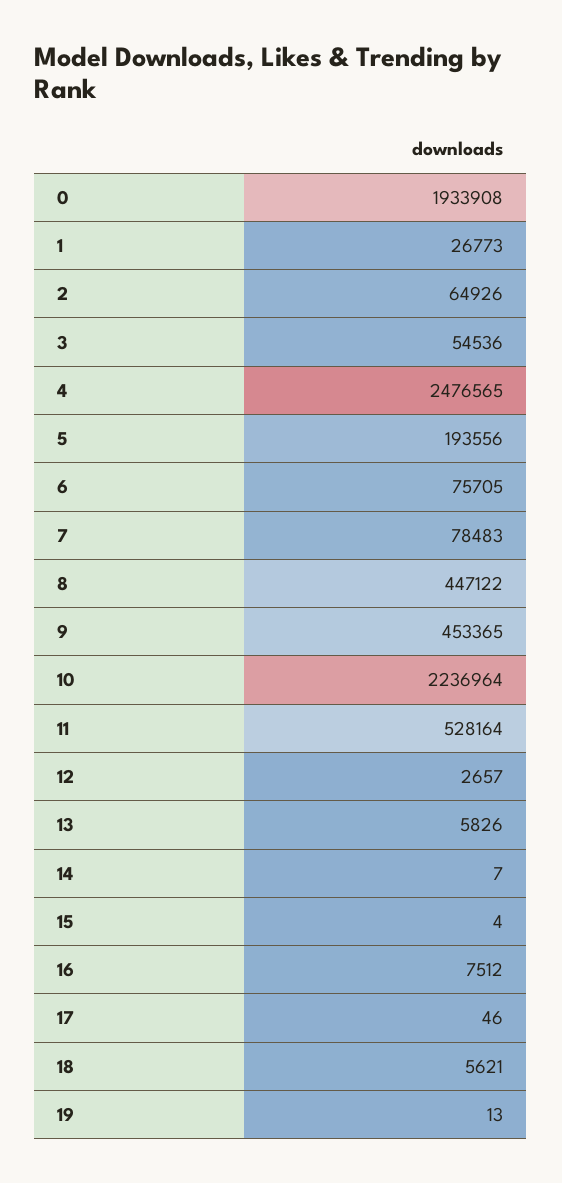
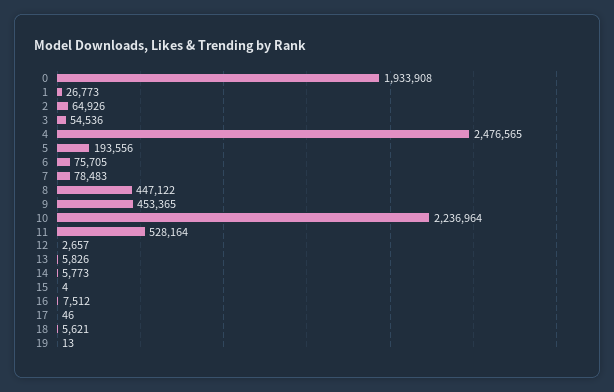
14: 7 -> 5773

